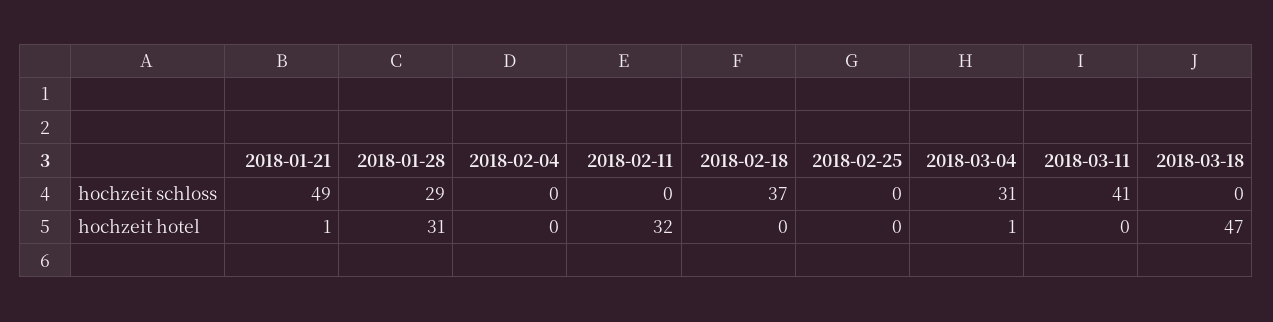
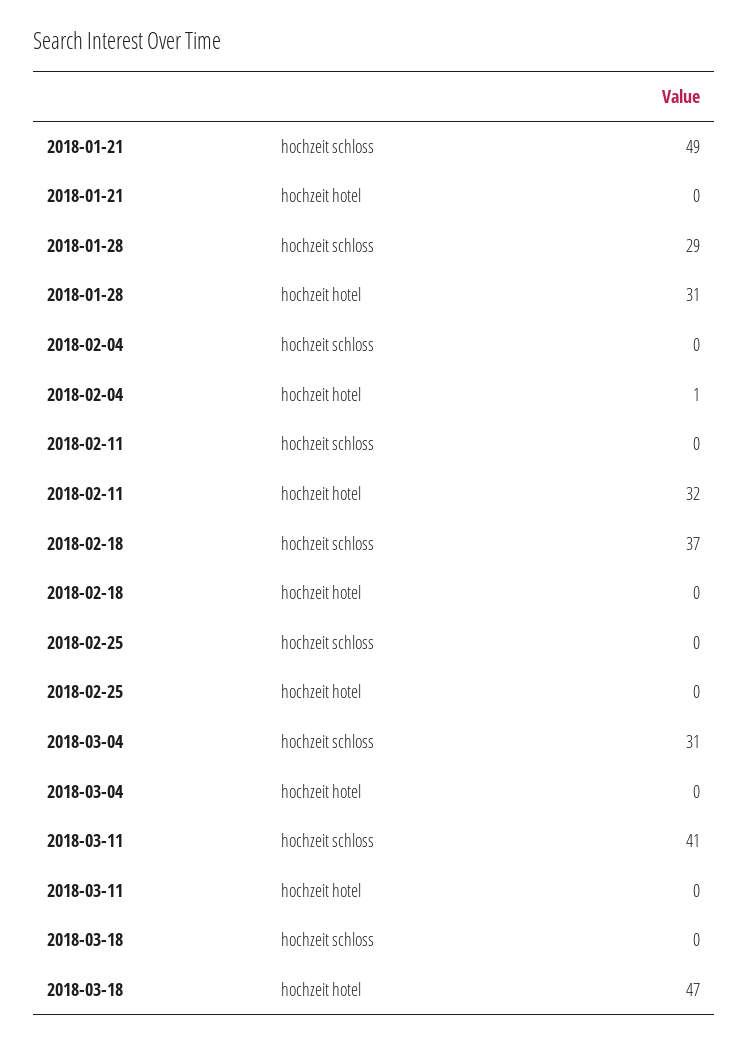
2018-01-21, hochzeit hotel: 1 -> 0
2018-02-04, hochzeit hotel: 0 -> 1
2018-03-04, hochzeit hotel: 1 -> 0

